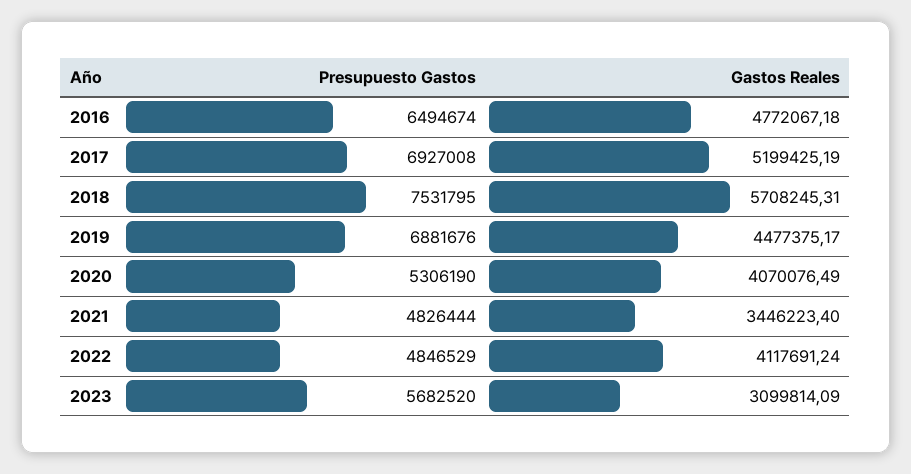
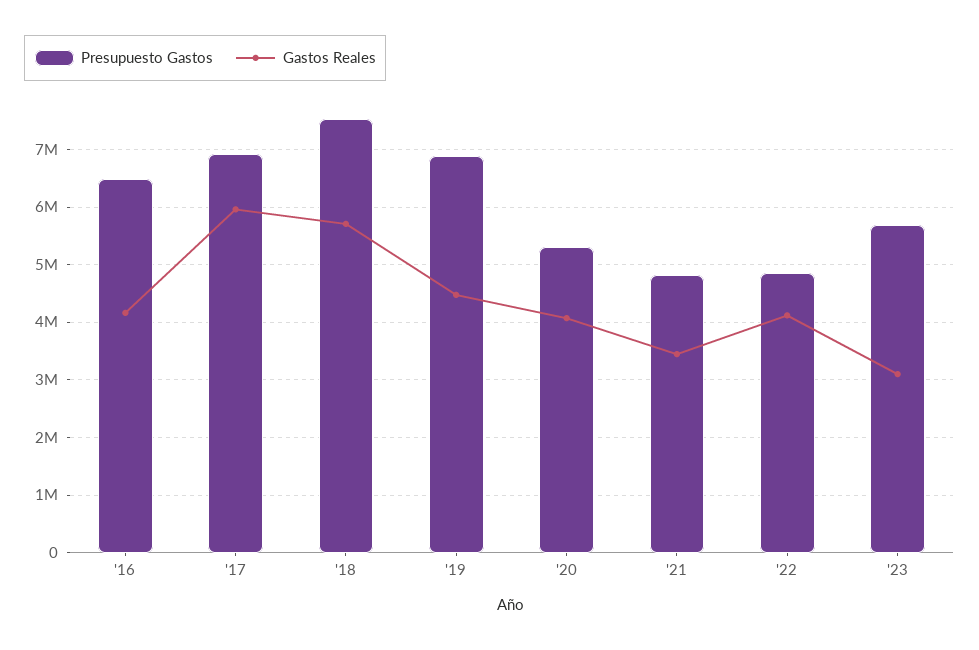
Gastos Reales, 2016: 4772067.18 -> 4200000
Gastos Reales, 2017: 5199425.19 -> 6000000

